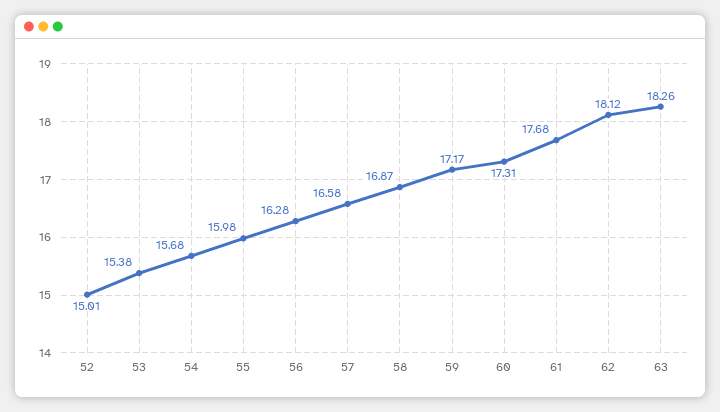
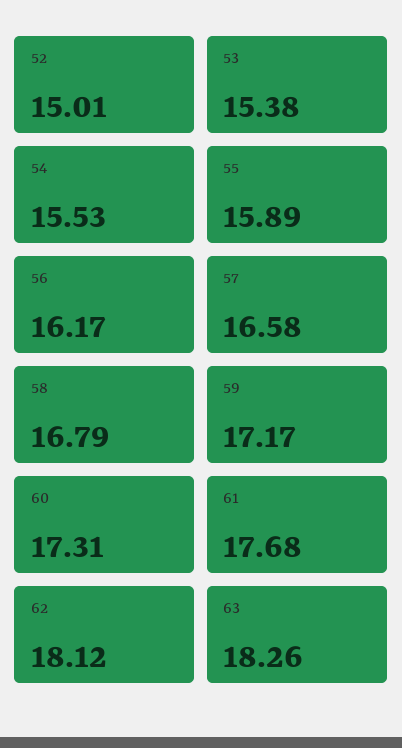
54: 15.68 -> 15.53
55: 15.98 -> 15.89
56: 16.28 -> 16.17
58: 16.87 -> 16.79

